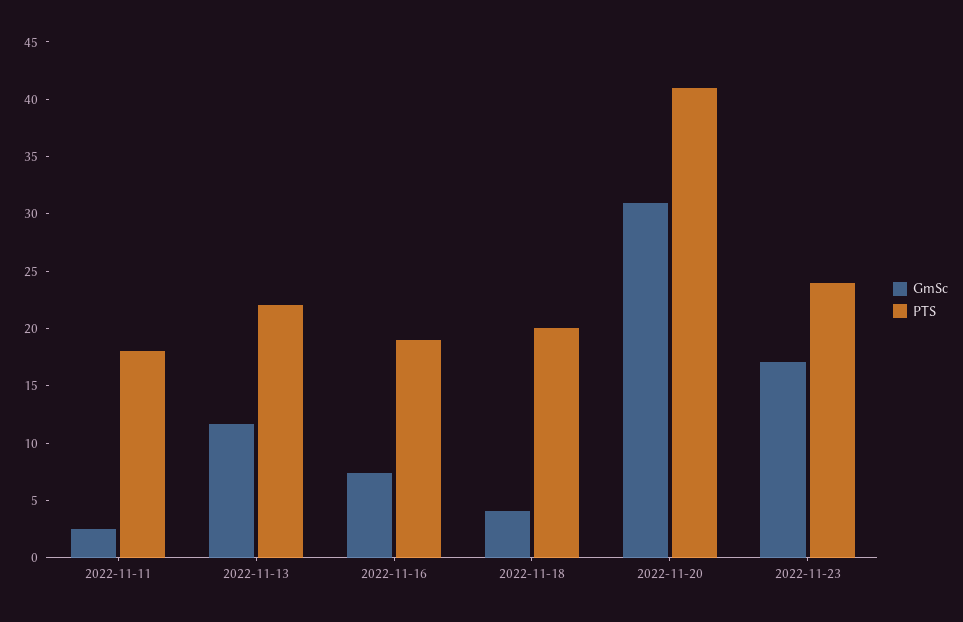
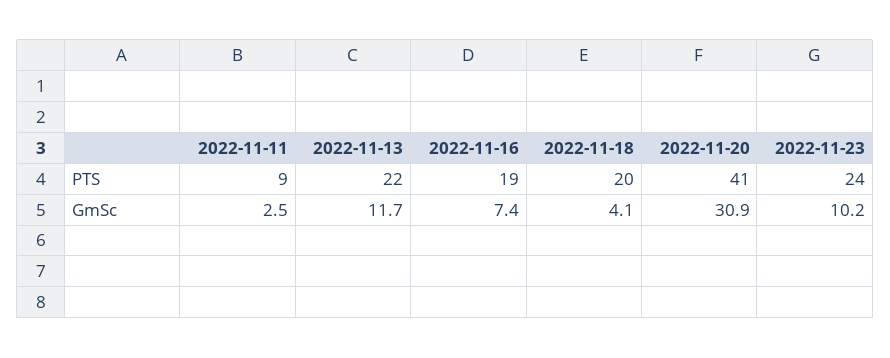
PTS, 2022-11-11: 18 -> 9
GmSc, 2022-11-23: 17 -> 10.2

